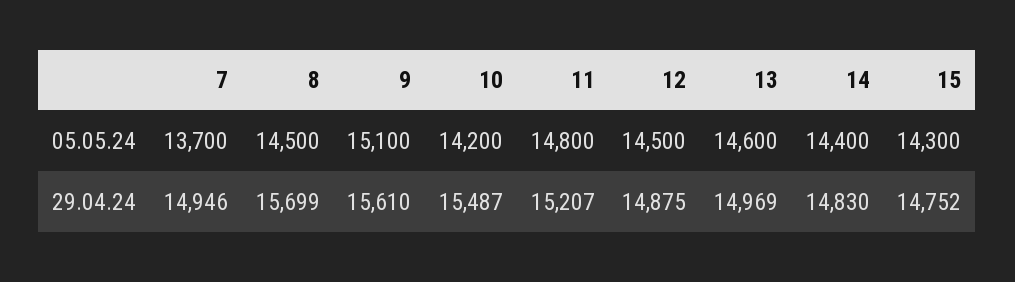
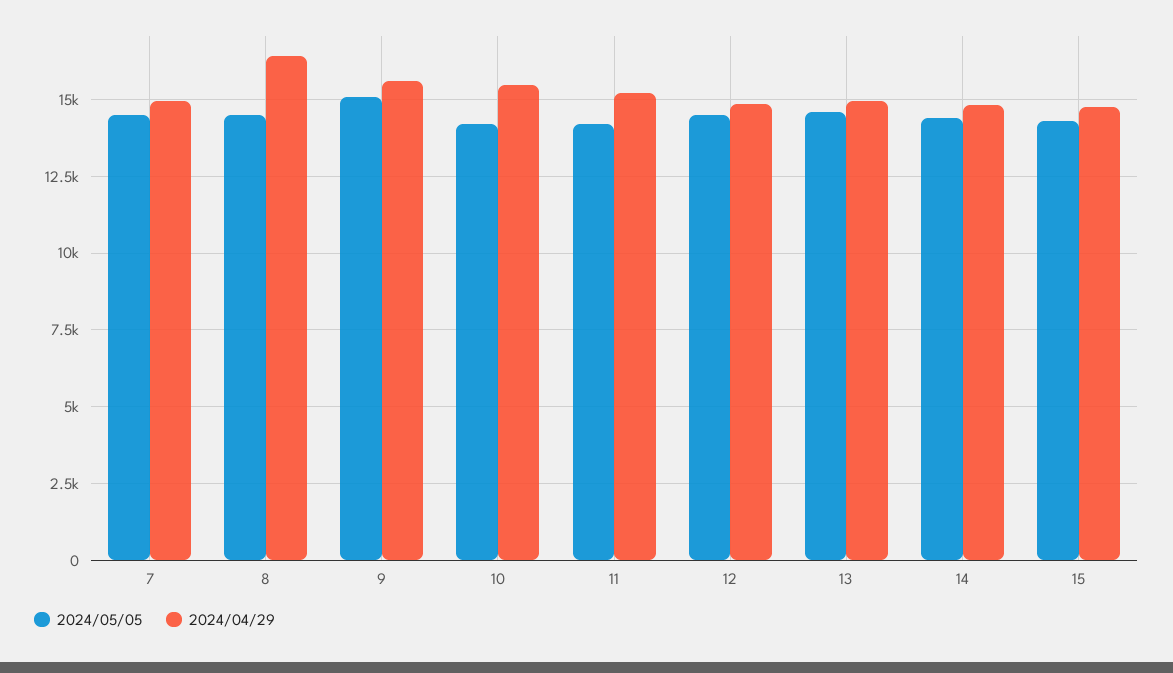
05.05.24, 7: 13700 -> 14500
05.05.24, 11: 14800 -> 14250
29.04.24, 8: 15699 -> 16500

